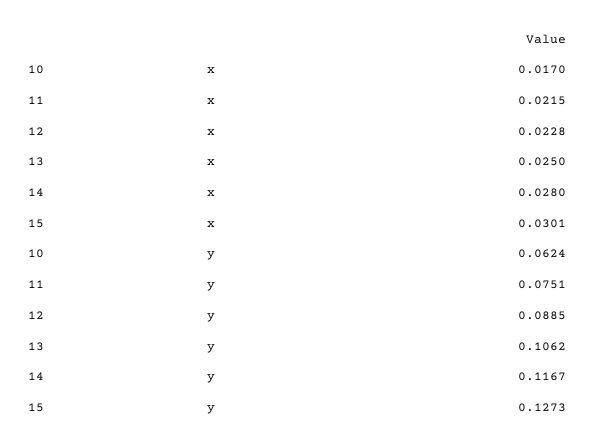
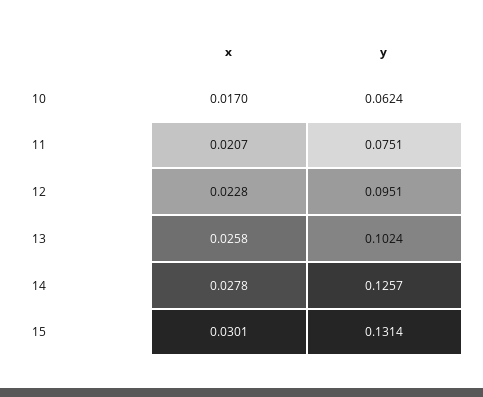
11, x: 0.0215 -> 0.0207
13, x: 0.025 -> 0.0258
14, x: 0.028 -> 0.0278
12, y: 0.0885 -> 0.0951
13, y: 0.1062 -> 0.1024
14, y: 0.1167 -> 0.1257
15, y: 0.1273 -> 0.1314

